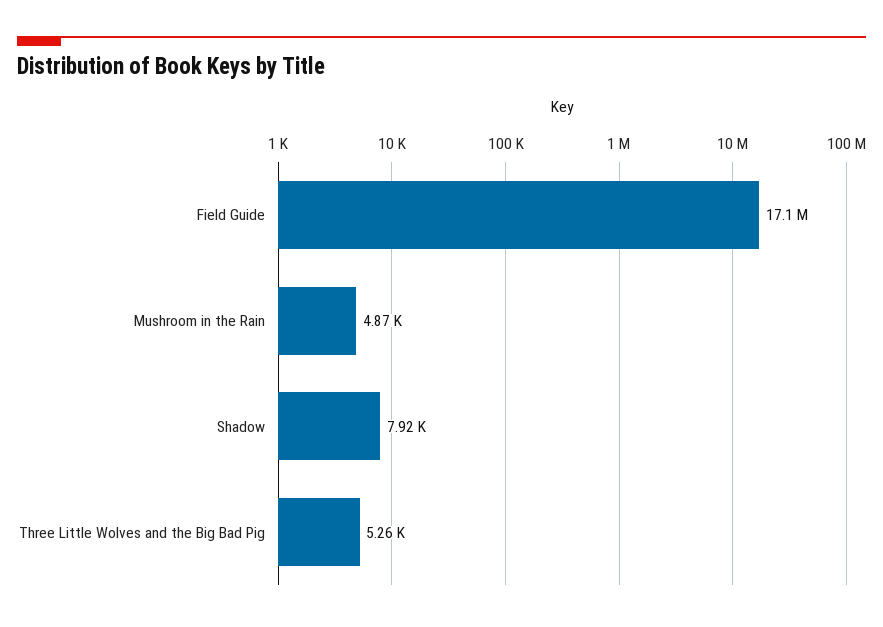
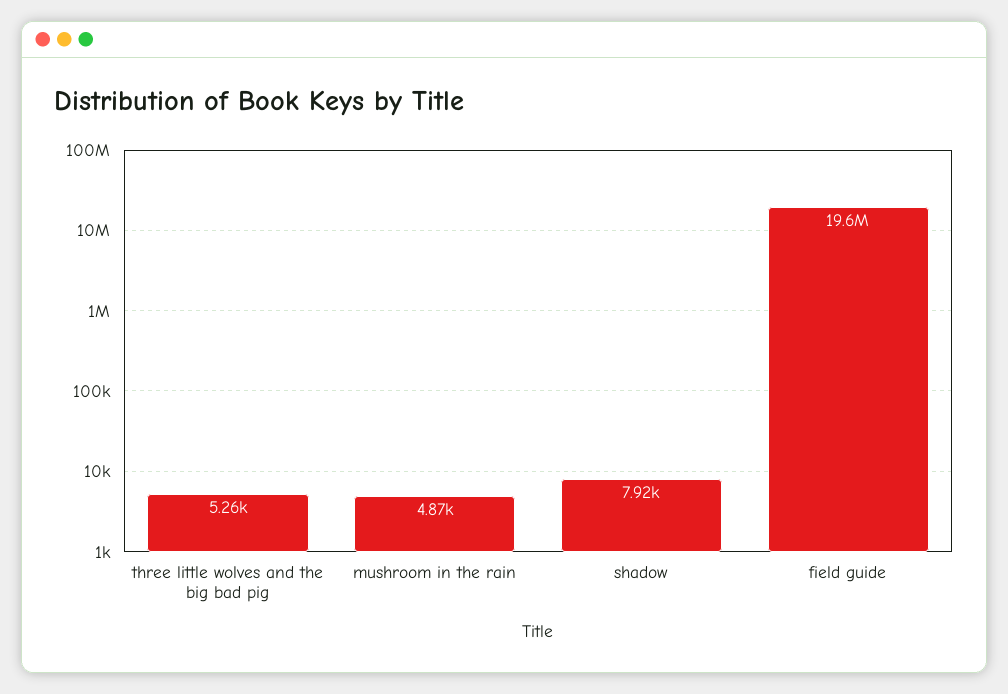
Field Guide: 17100000 -> 19600000

